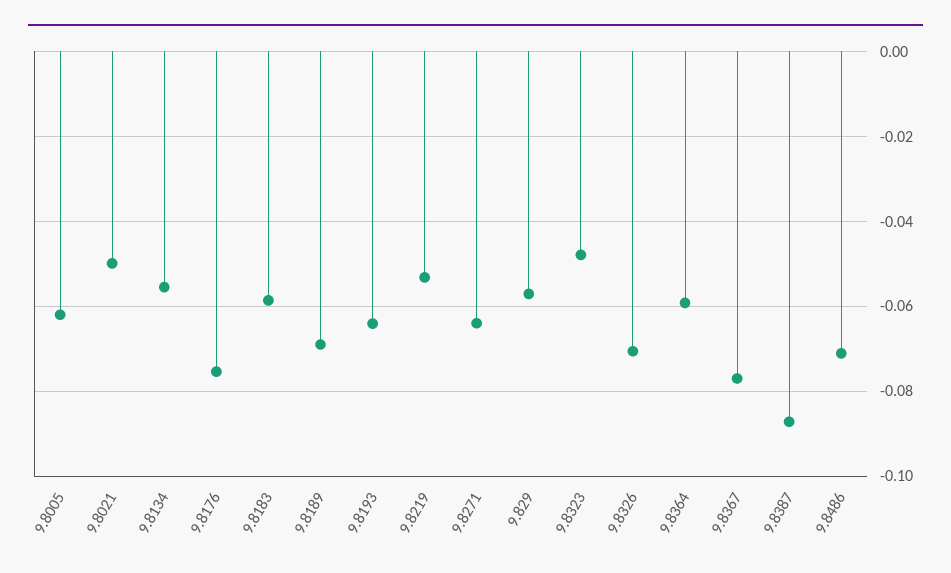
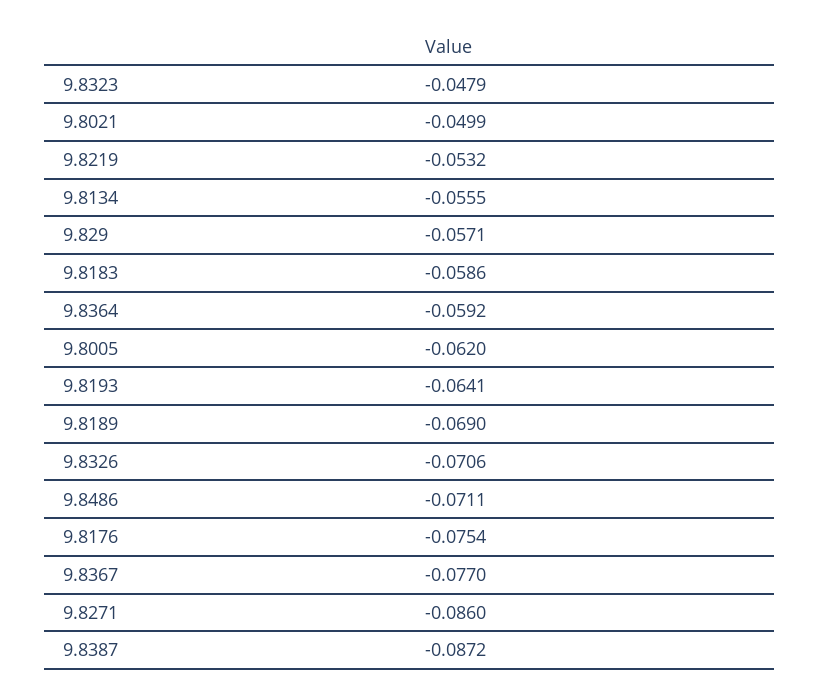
9.8271: -0.064 -> -0.086

